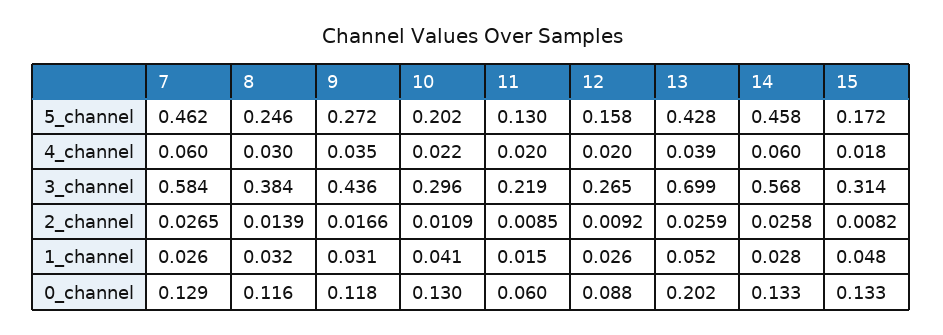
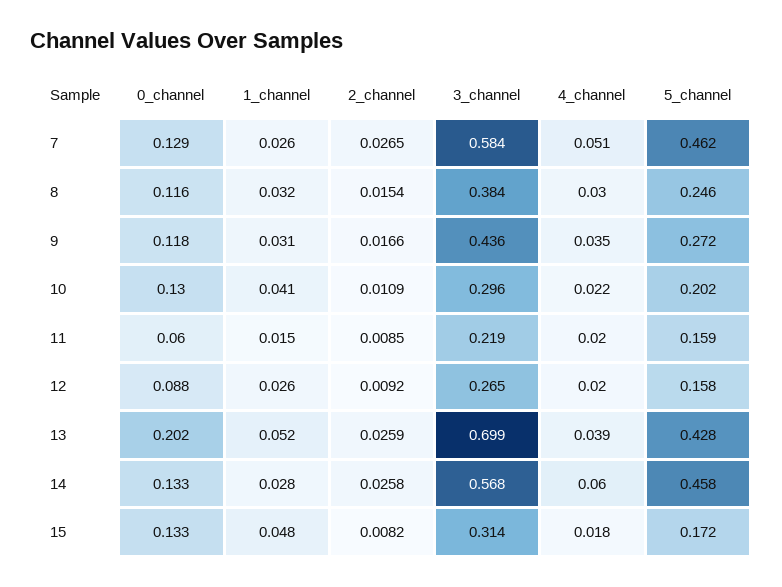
11, 5_channel: 0.13 -> 0.159
7, 4_channel: 0.06 -> 0.051
8, 2_channel: 0.0139 -> 0.0154

